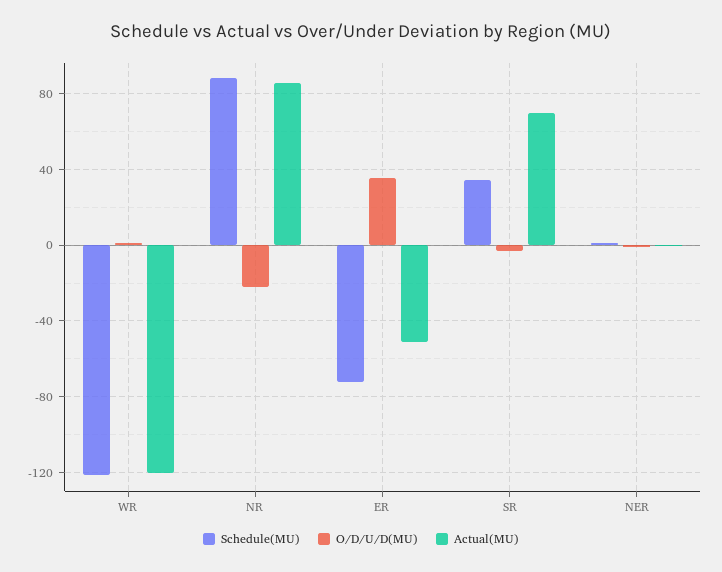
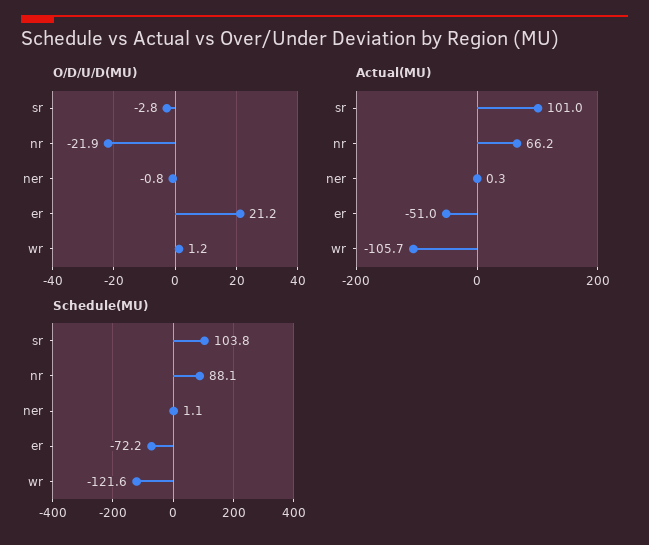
Actual(MU), WR: -120 -> -105.7
Actual(MU), NR: 85 -> 66.2
O/D/U/D(MU), ER: 35 -> 21.2
Schedule(MU), SR: 35 -> 103.8
Actual(MU), SR: 70 -> 101

